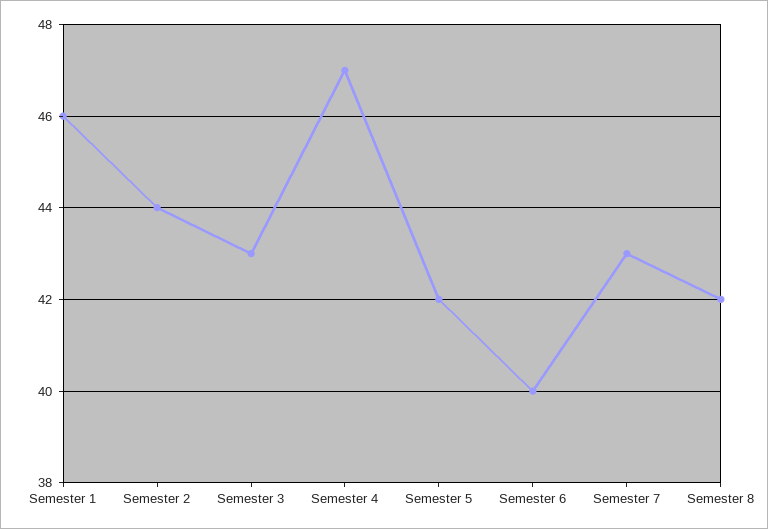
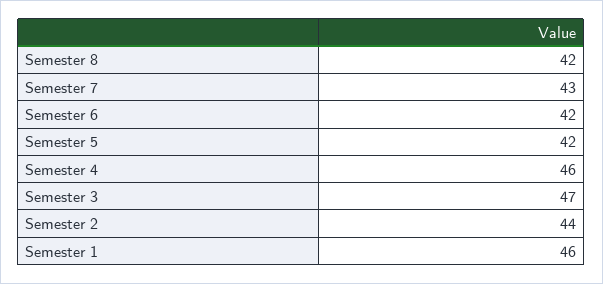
Semester 3: 43 -> 47
Semester 4: 47 -> 46
Semester 6: 40 -> 42

